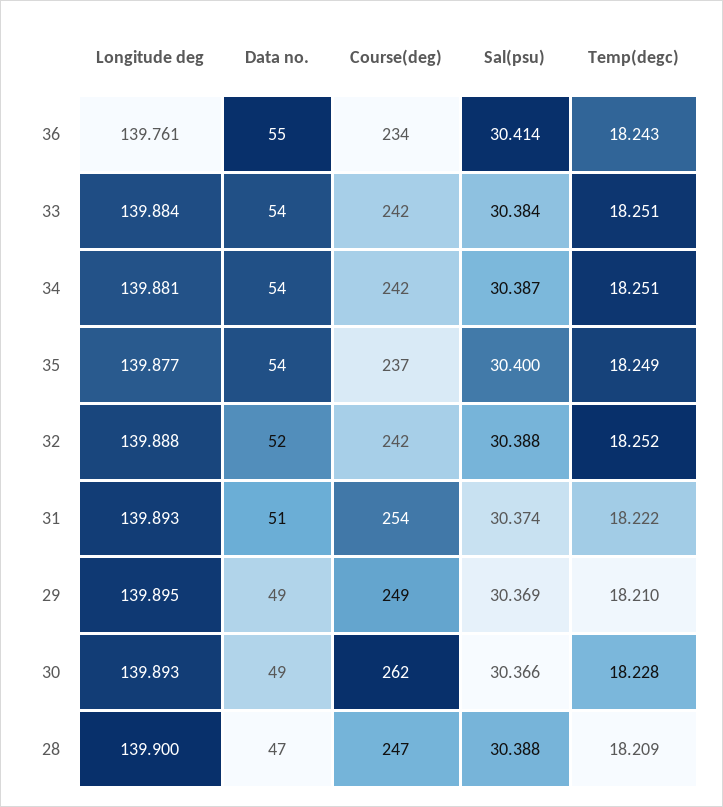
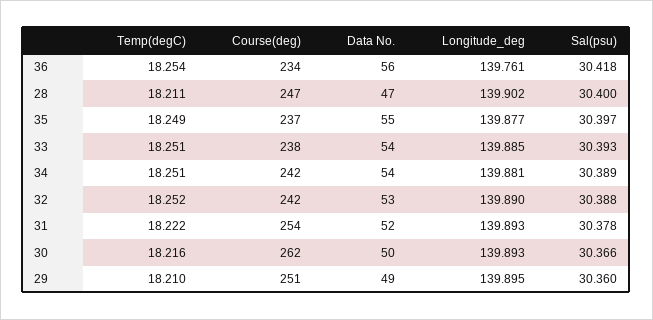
Data no., 36: 55 -> 56
Sal(psu), 36: 30.414 -> 30.418
Temp(degc), 36: 18.243 -> 18.254
Longitude deg, 33: 139.884 -> 139.885
Course(deg), 33: 242 -> 238
Sal(psu), 33: 30.384 -> 30.393
Sal(psu), 34: 30.387 -> 30.389
Data no., 35: 54 -> 55
Sal(psu), 35: 30.4 -> 30.397
Longitude deg, 32: 139.888 -> 139.89
Data no., 32: 52 -> 53
Data no., 31: 51 -> 52
Sal(psu), 31: 30.374 -> 30.378
Course(deg), 29: 249 -> 251
Sal(psu), 29: 30.369 -> 30.36
Data no., 30: 49 -> 50
Temp(degc), 30: 18.228 -> 18.216
Longitude deg, 28: 139.9 -> 139.902
Sal(psu), 28: 30.388 -> 30.4
Temp(degc), 28: 18.209 -> 18.211

